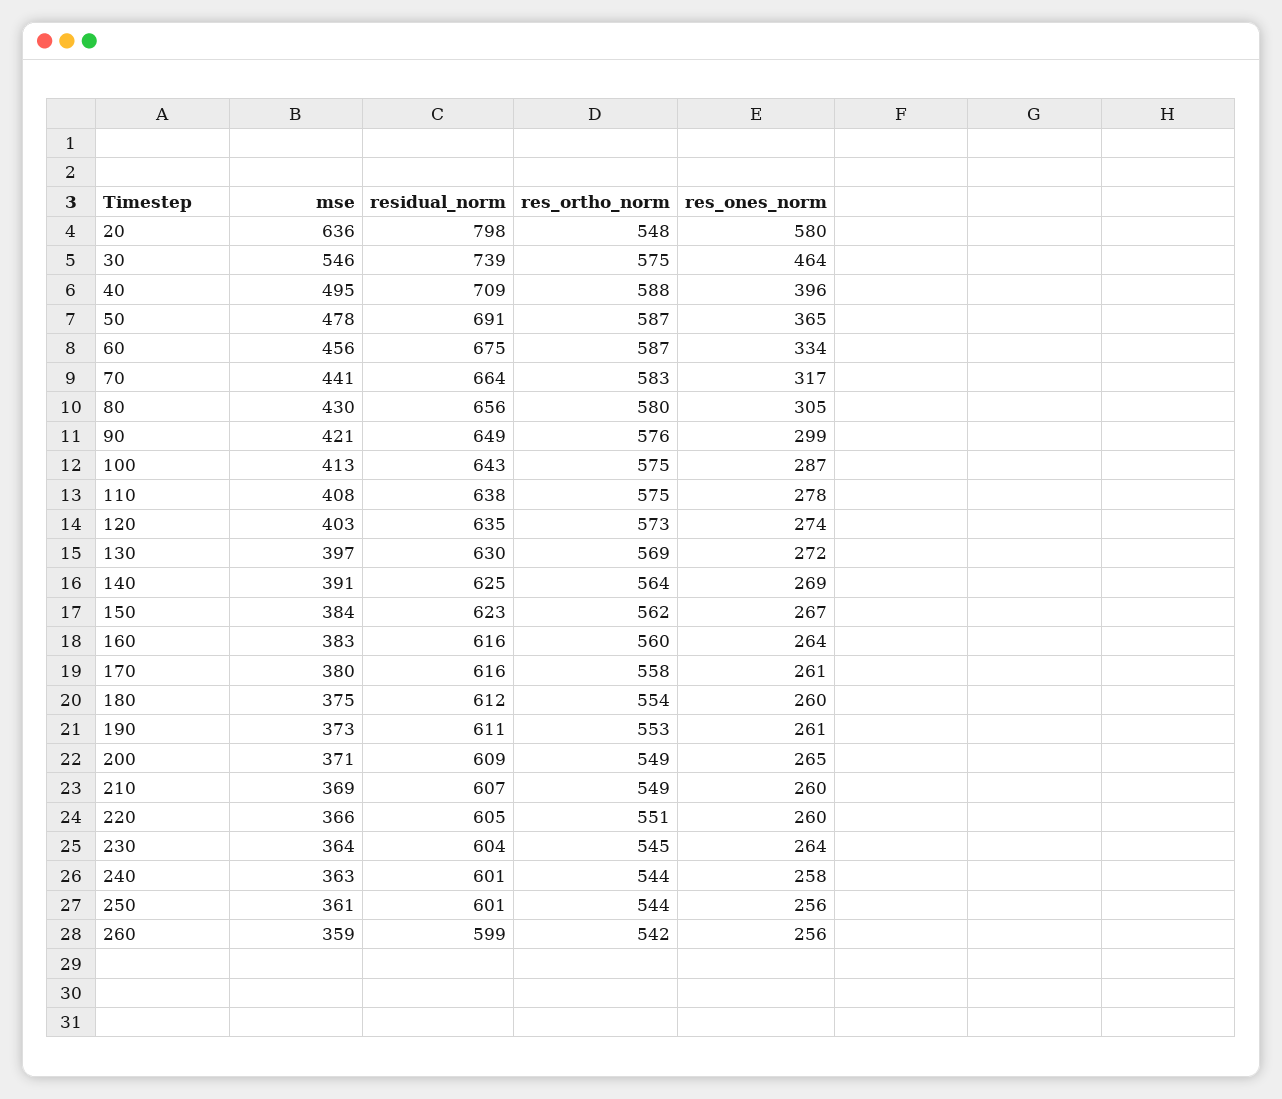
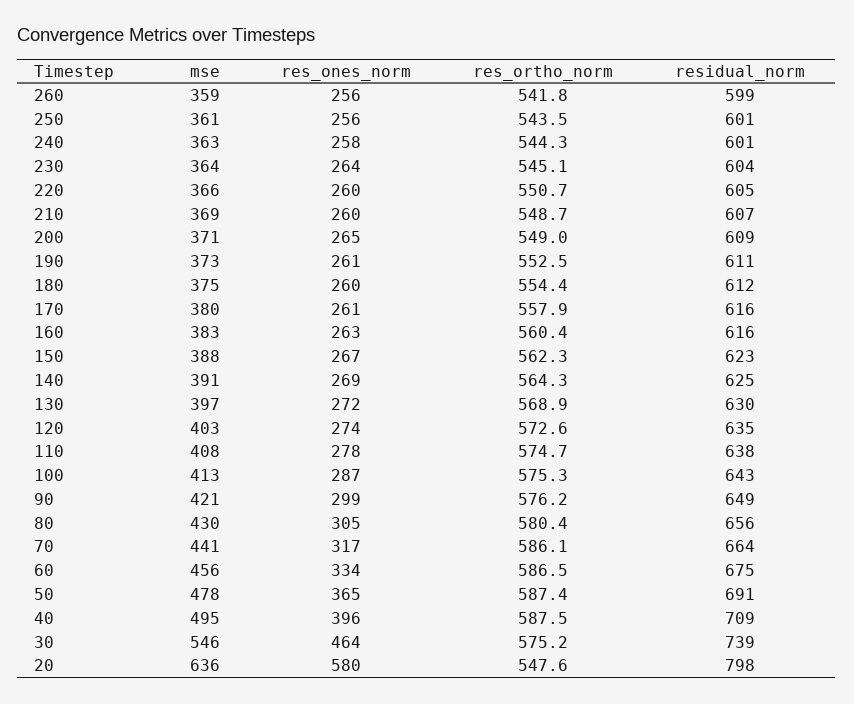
res_ortho_norm, 70: 583 -> 586.1
mse, 150: 384 -> 388
res_ones_norm, 160: 264 -> 263

